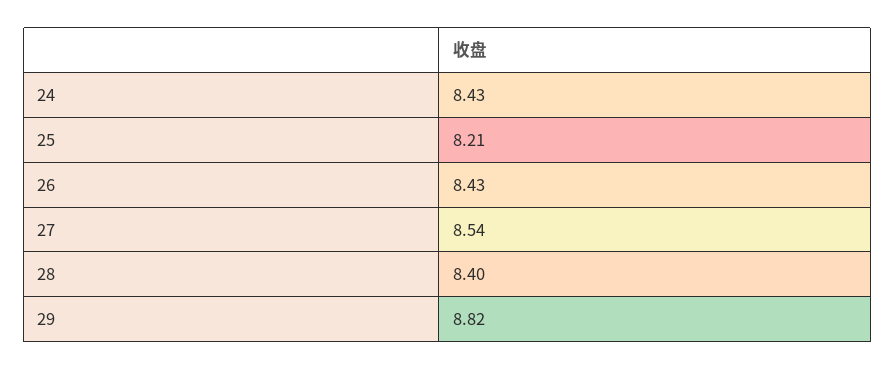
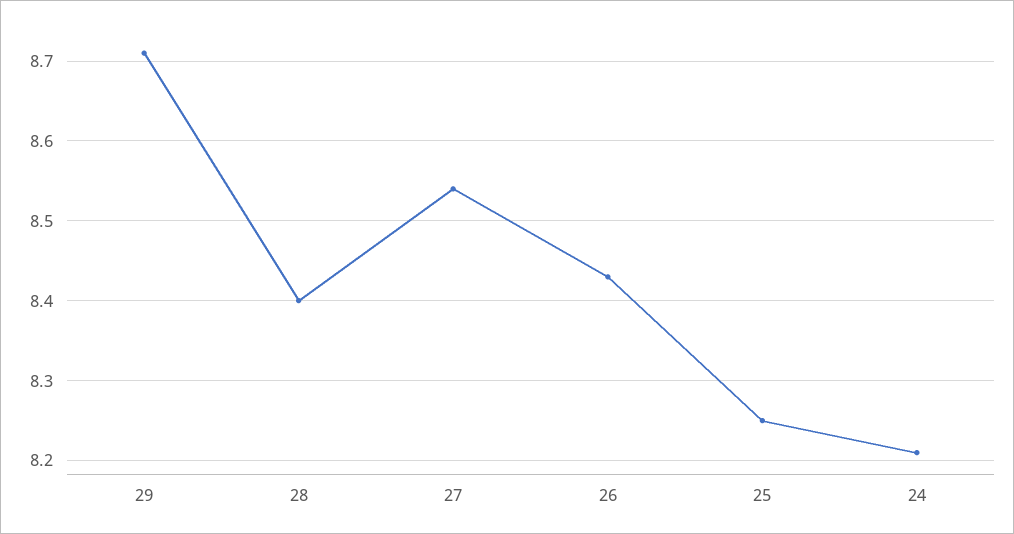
24: 8.43 -> 8.21
25: 8.21 -> 8.25
29: 8.82 -> 8.71

